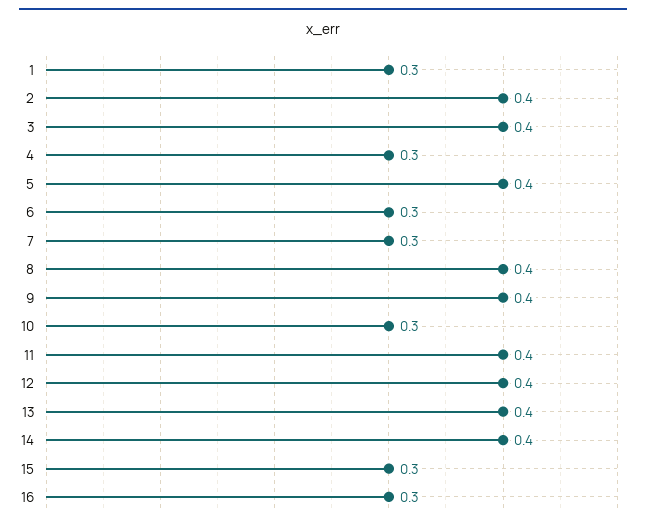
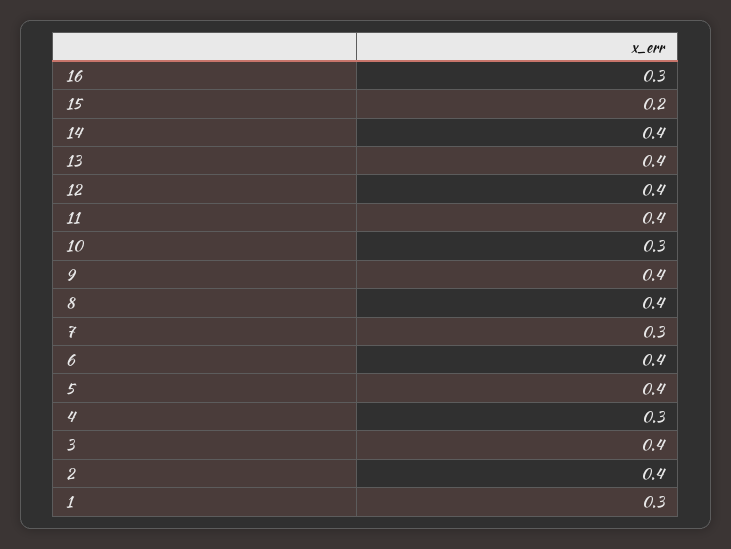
6: 0.3 -> 0.4
15: 0.3 -> 0.2

